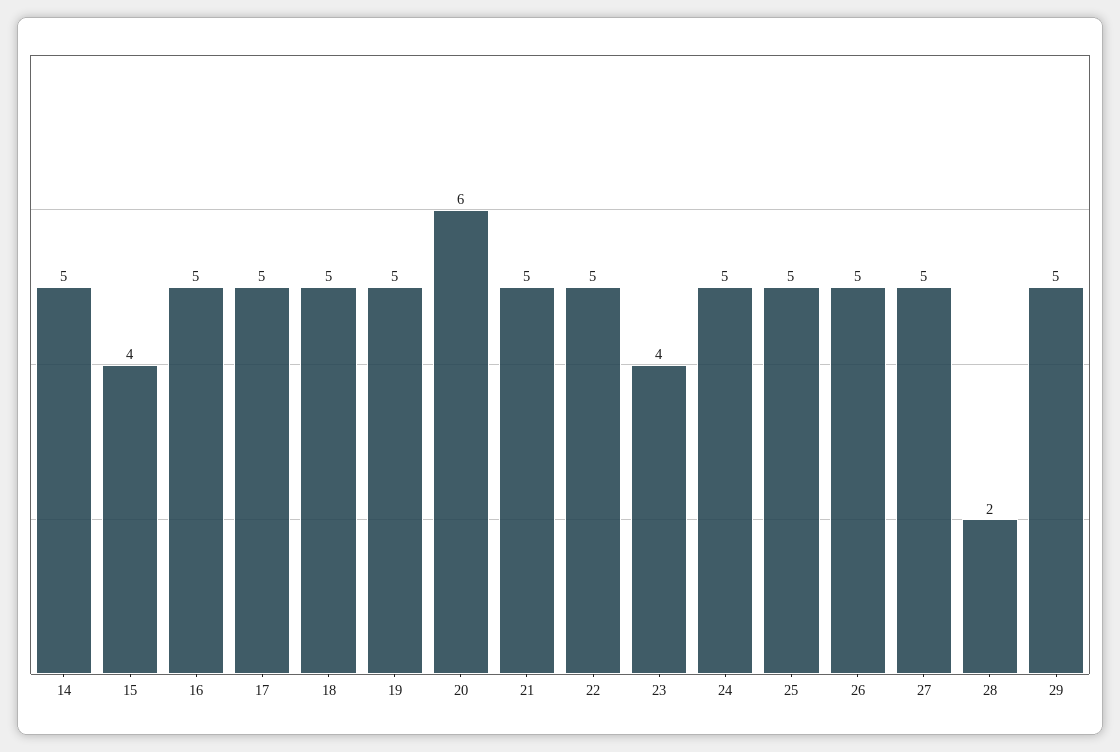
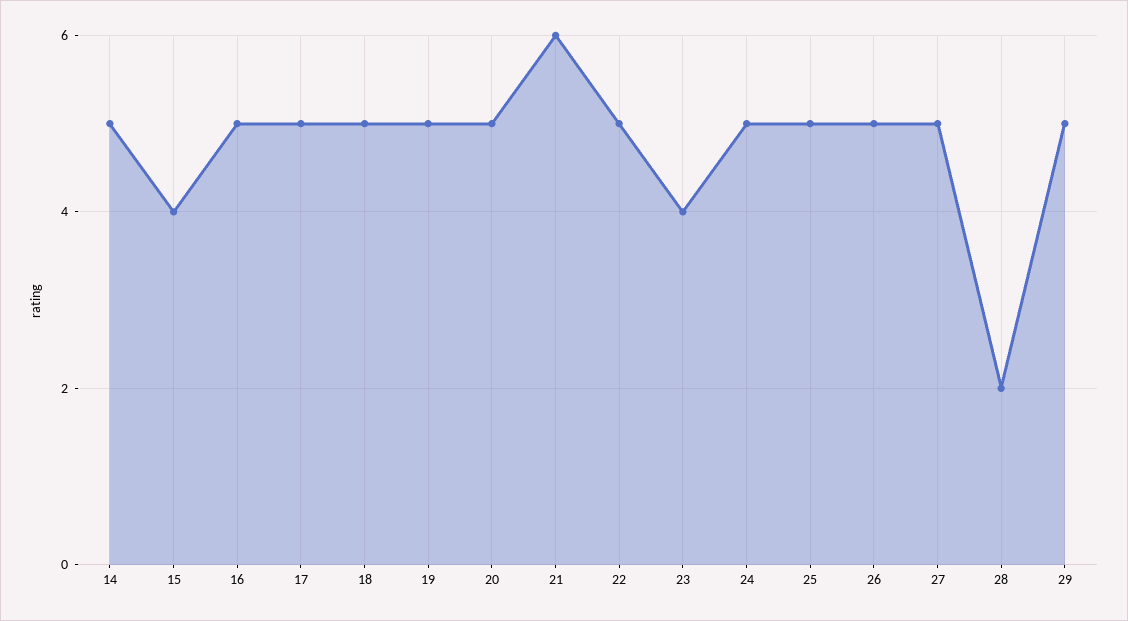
20: 6 -> 5
21: 5 -> 6

